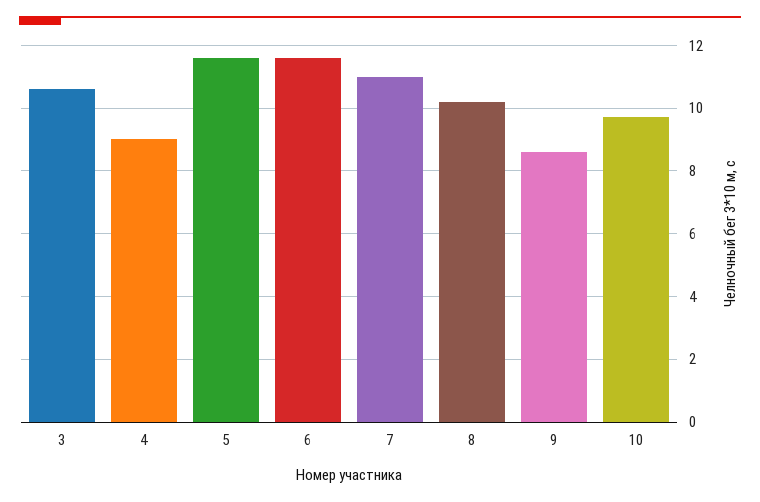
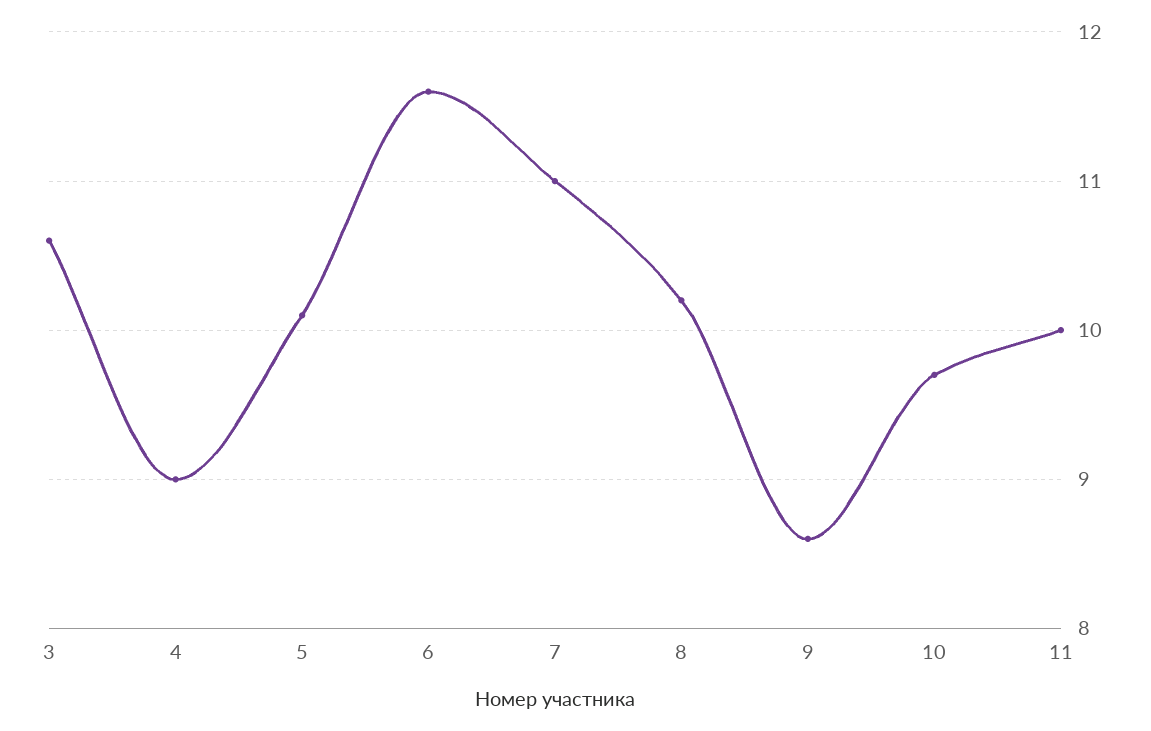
5: 11.5 -> 10.1
11: none -> 10

